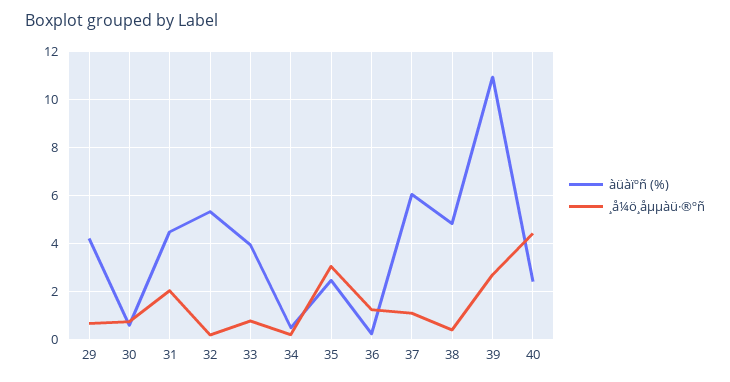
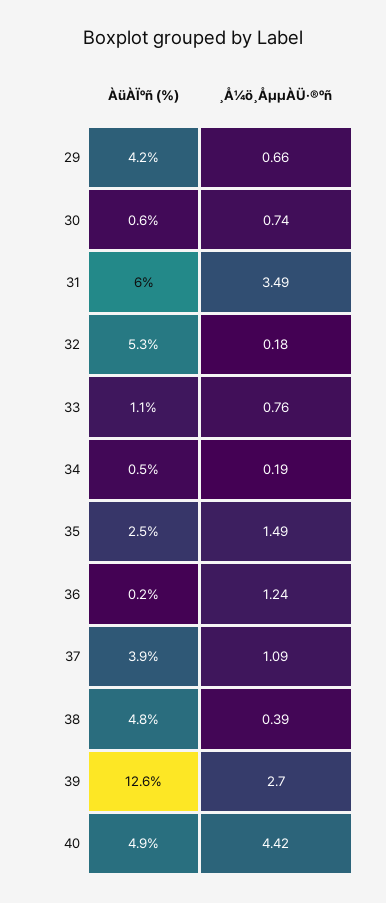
àüàïºñ (%), 31: 4.5 -> 6
¸å¼ö¸åµµàü·®ºñ, 31: 2 -> 3.49
àüàïºñ (%), 33: 4 -> 1.1
¸å¼ö¸åµµàü·®ºñ, 35: 3 -> 1.49
àüàïºñ (%), 37: 6 -> 3.9
àüàïºñ (%), 39: 11 -> 12.6
àüàïºñ (%), 40: 2.5 -> 4.9

